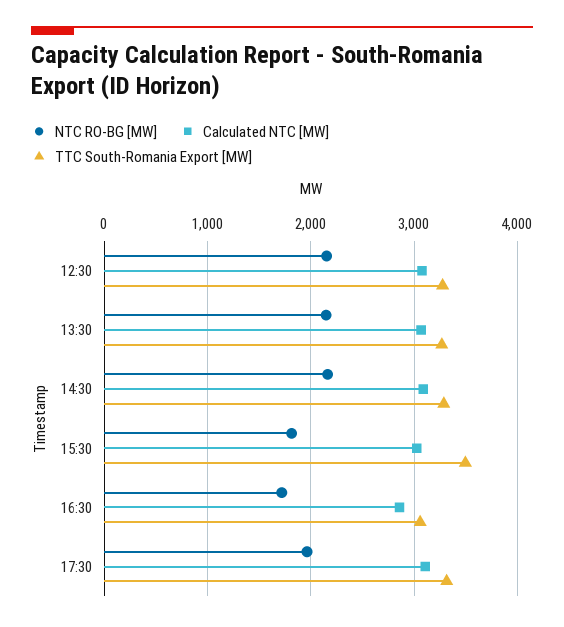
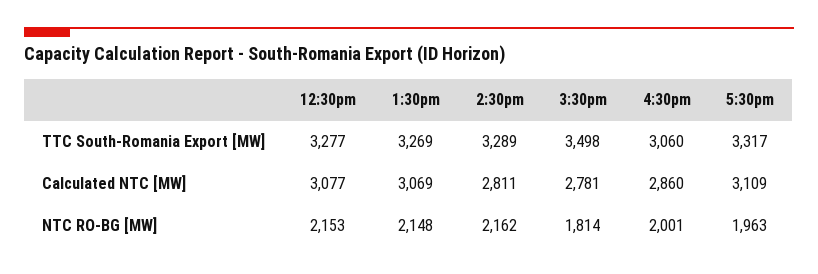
Calculated NTC [MW], 14:30: 3100 -> 2811
Calculated NTC [MW], 15:30: 3000 -> 2781
NTC RO-BG [MW], 16:30: 1700 -> 2001

